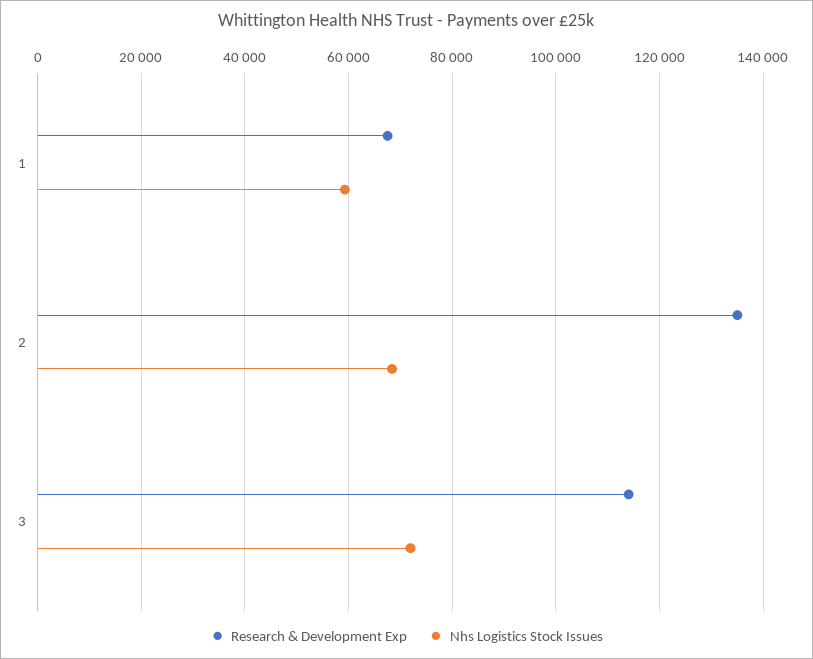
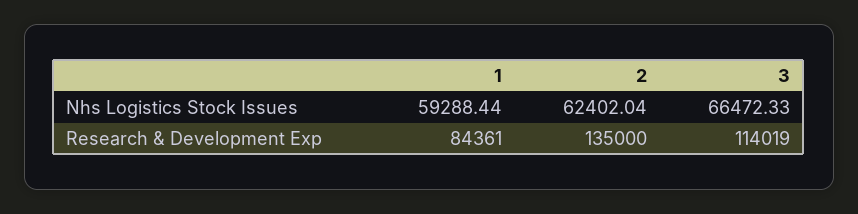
Research & Development Exp, 1: 68000 -> 84361
Nhs Logistics Stock Issues, 2: 68000 -> 62402.04
Nhs Logistics Stock Issues, 3: 72000 -> 66472.33

